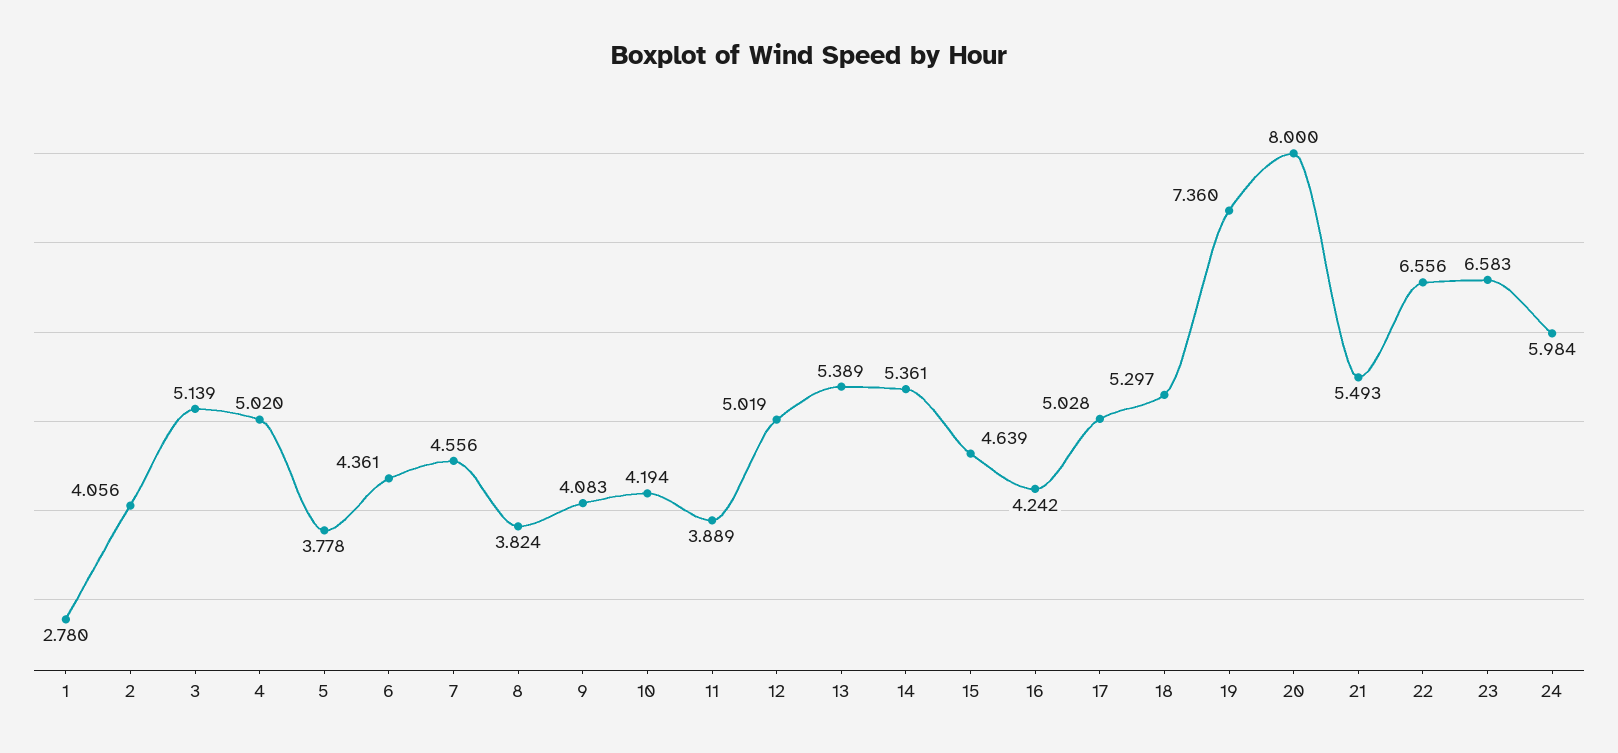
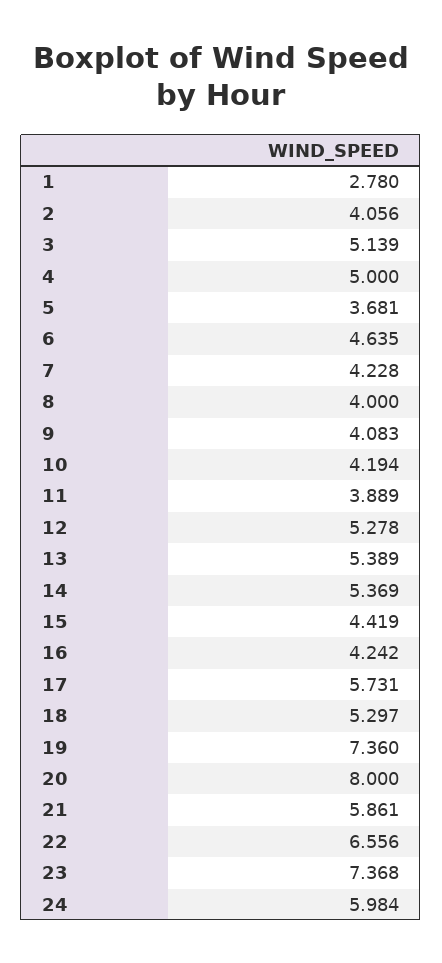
4: 5.02 -> 5
5: 3.778 -> 3.681
6: 4.361 -> 4.635
7: 4.556 -> 4.228
8: 3.824 -> 4
12: 5.019 -> 5.278
14: 5.361 -> 5.369
15: 4.639 -> 4.419
17: 5.028 -> 5.731
21: 5.493 -> 5.861
23: 6.583 -> 7.368

